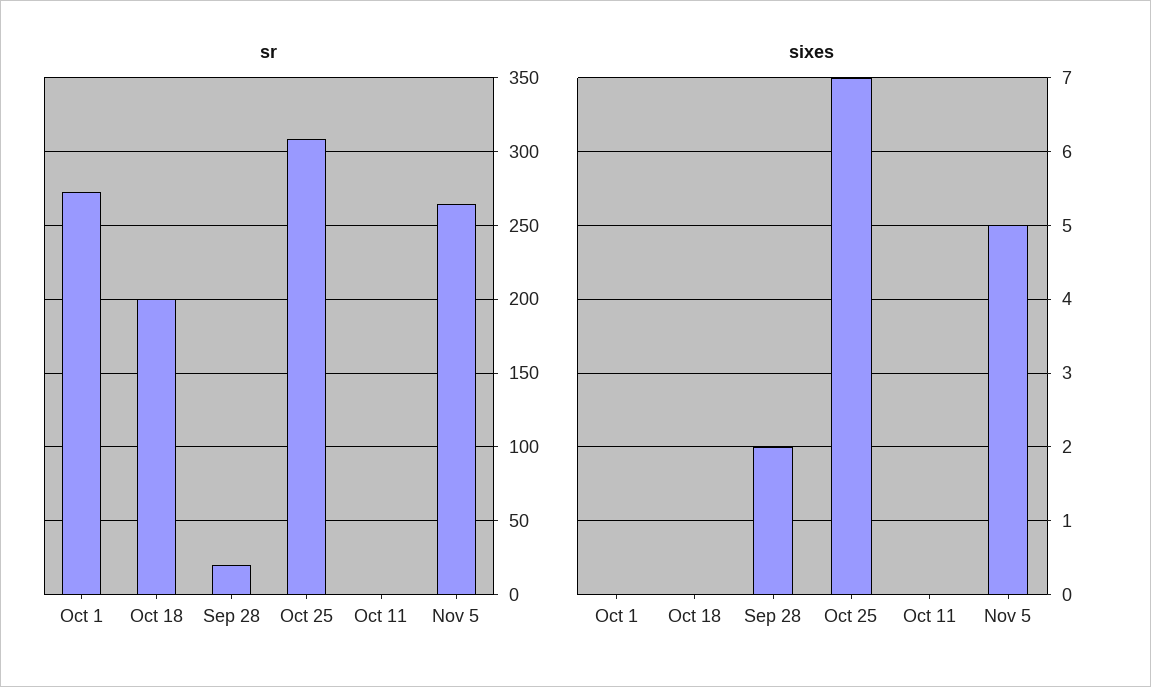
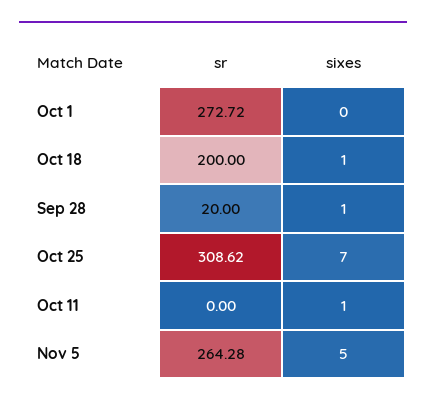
sixes, Oct 18: 0 -> 1
sixes, Sep 28: 2 -> 1
sixes, Oct 11: 0 -> 1

